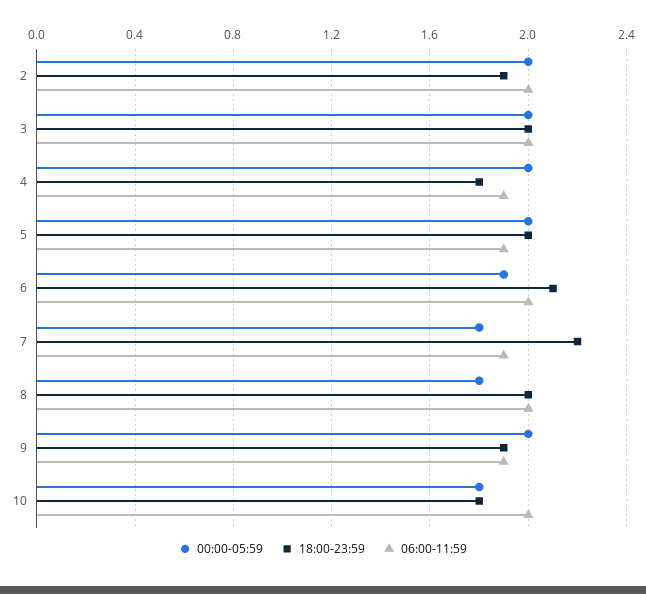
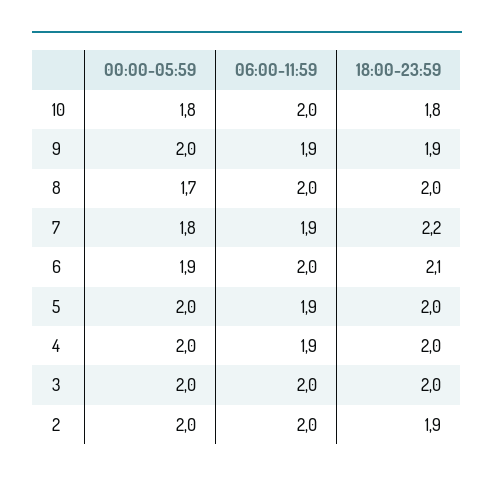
18:00-23:59, 4: 1.8 -> 2
00:00-05:59, 8: 1.8 -> 1.7

